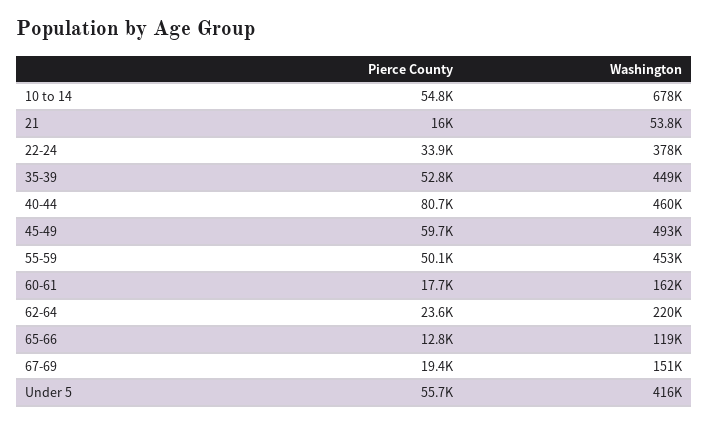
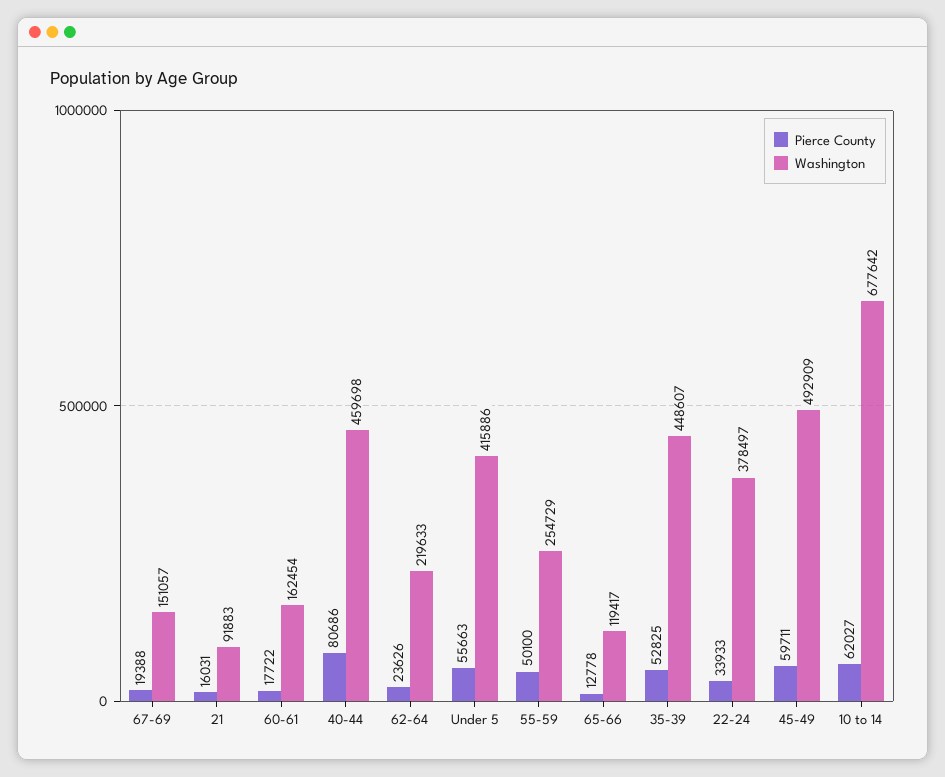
Pierce County, 10 to 14: 54800 -> 62027
Washington, 21: 53800 -> 91883
Washington, 55-59: 453000 -> 254729

